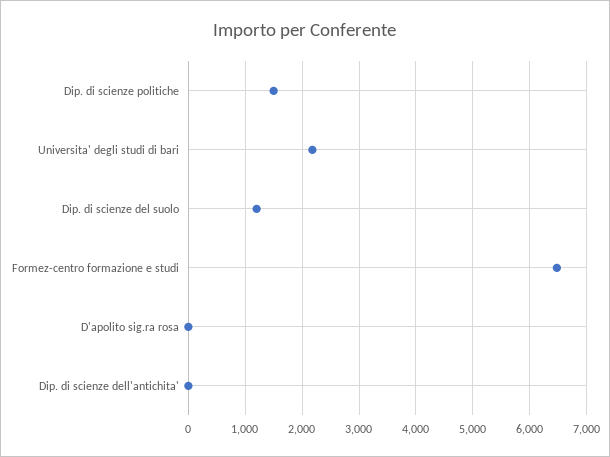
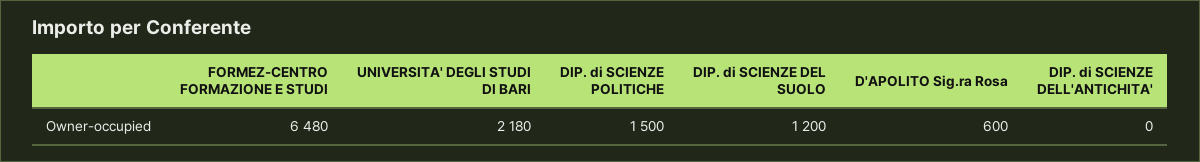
D'apolito sig.ra rosa: 0 -> 600

